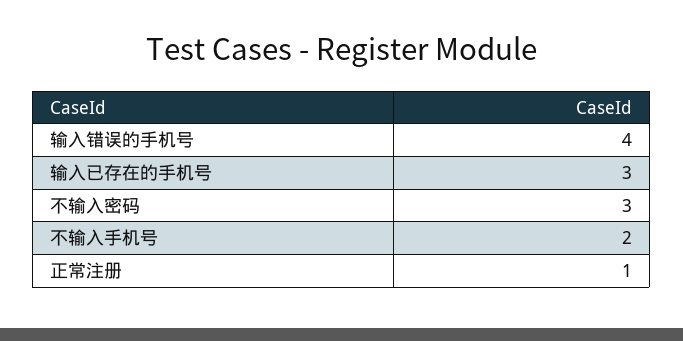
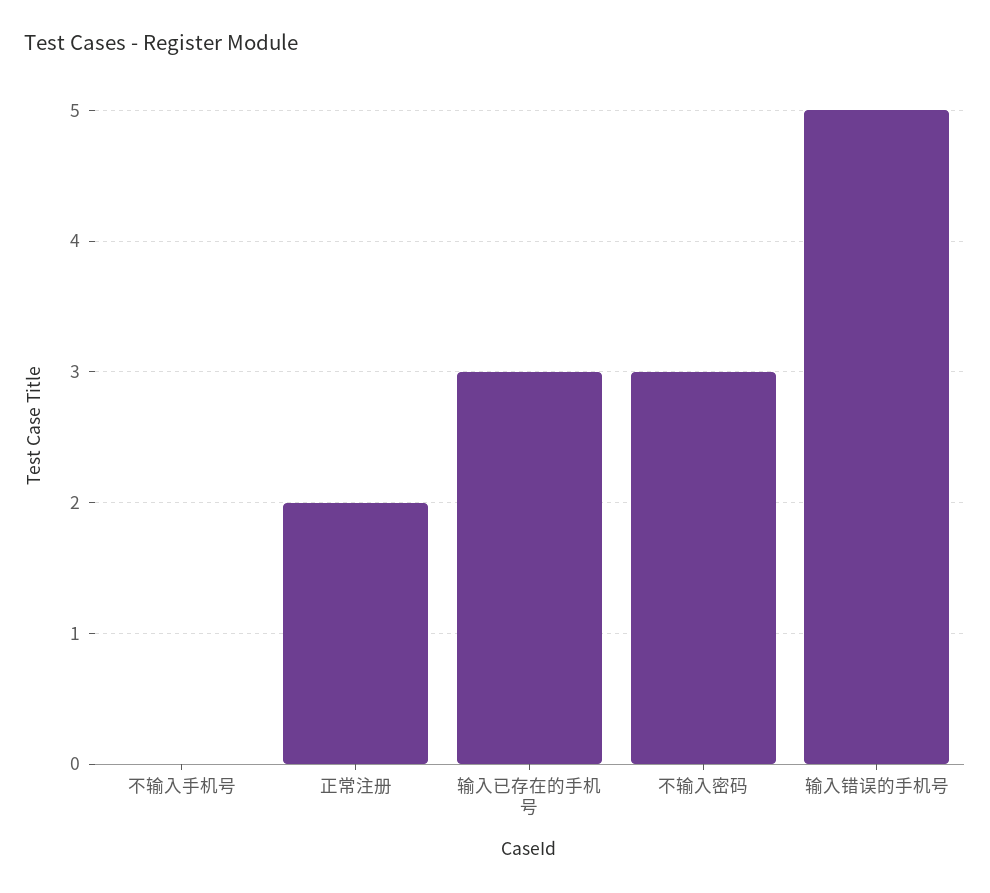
输入错误的手机号: 4 -> 5
不输入手机号: 2 -> 0
正常注册: 1 -> 2

